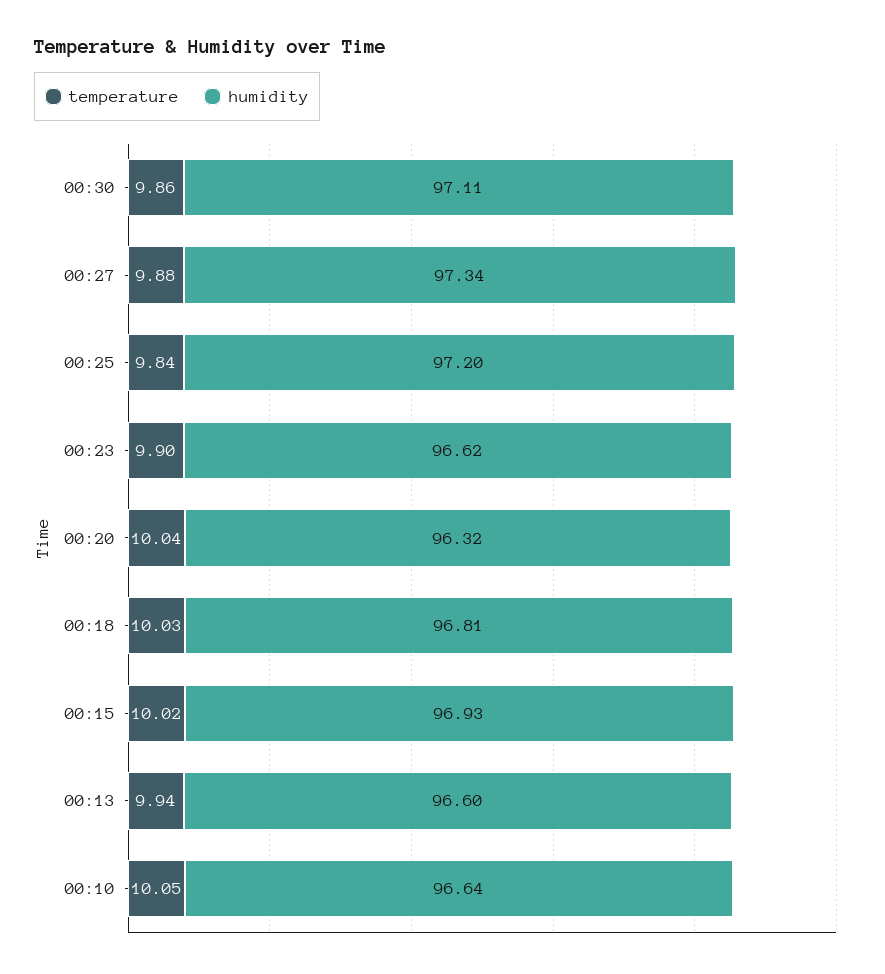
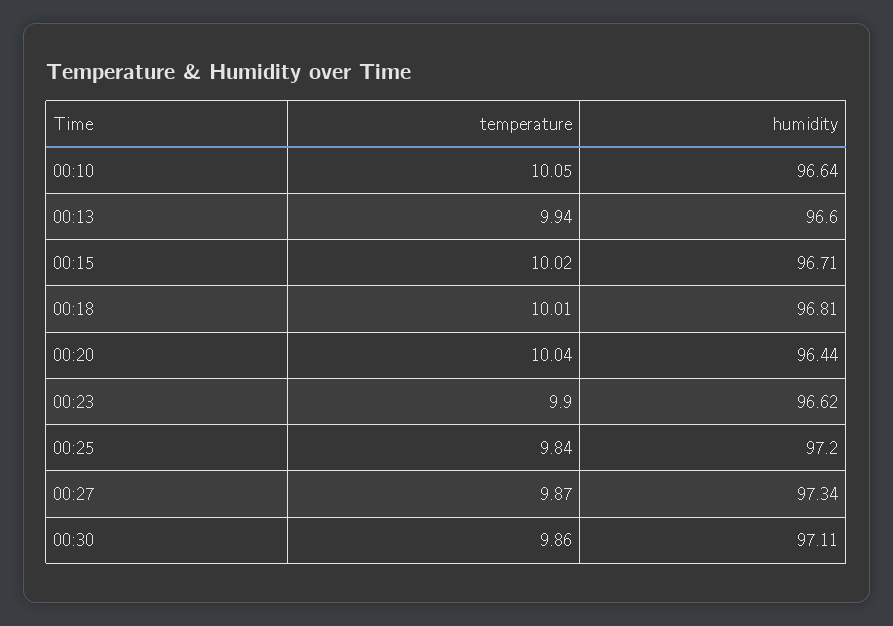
temperature, 00:27: 9.88 -> 9.87
humidity, 00:20: 96.32 -> 96.44
temperature, 00:18: 10.03 -> 10.01
humidity, 00:15: 96.93 -> 96.71

